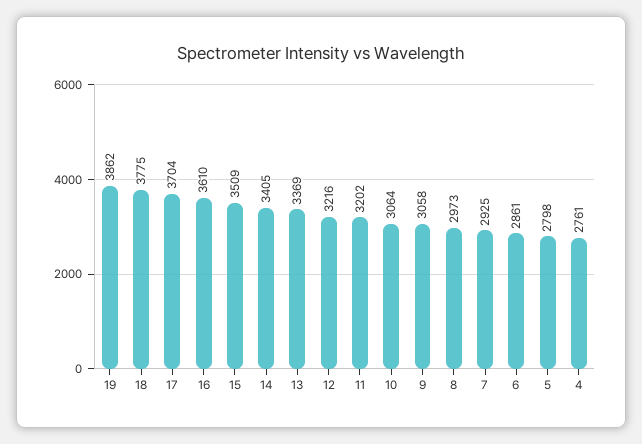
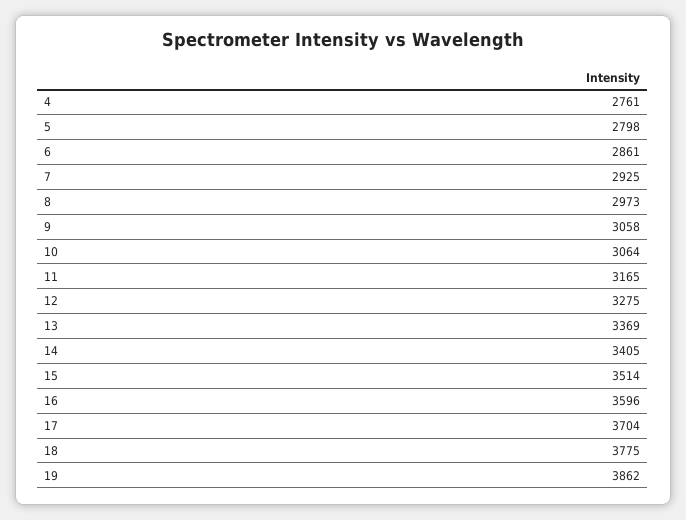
16: 3610 -> 3596
15: 3509 -> 3514
12: 3216 -> 3275
11: 3202 -> 3165

